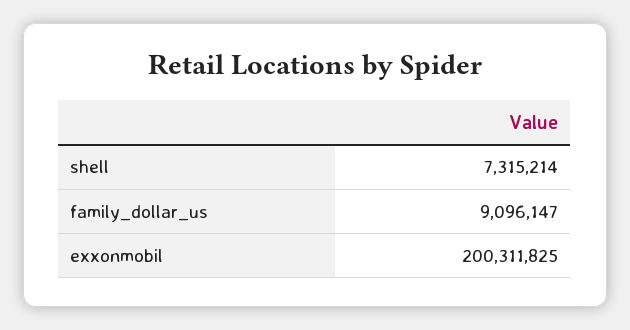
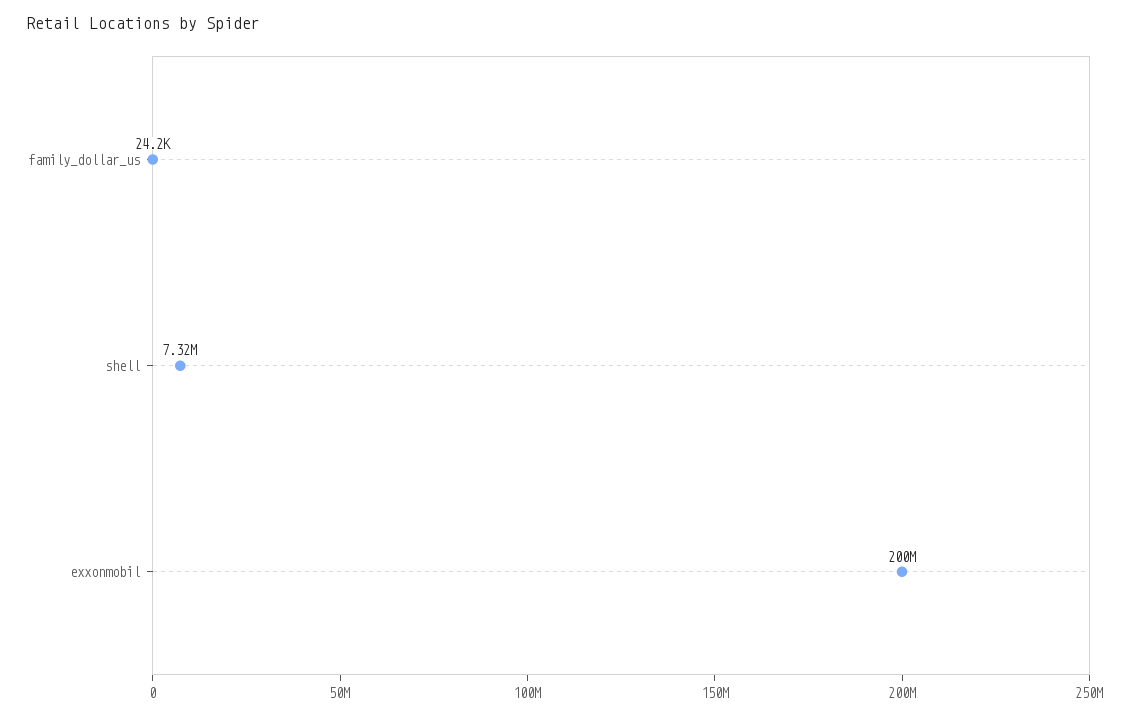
family_dollar_us: 9096147 -> 24200

